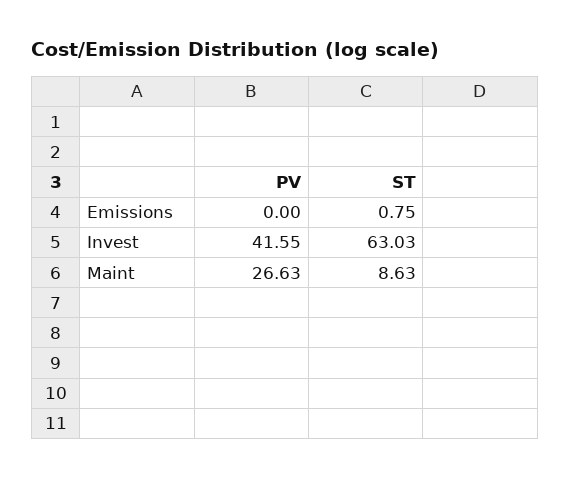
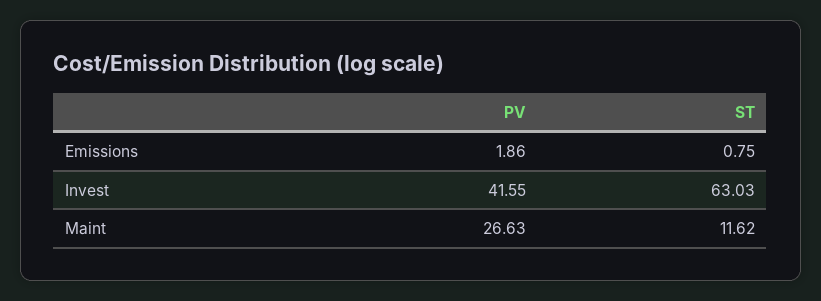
PV, Emissions: 0 -> 1.86
ST, Maint: 8.63 -> 11.62

